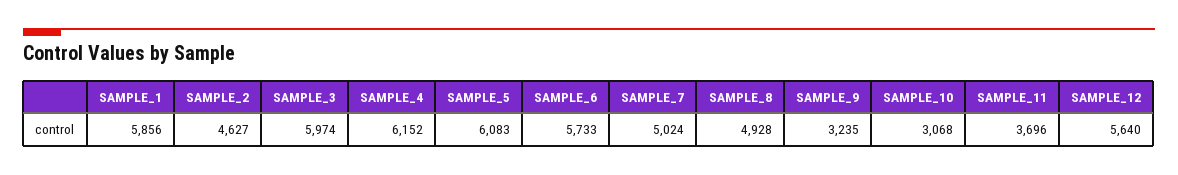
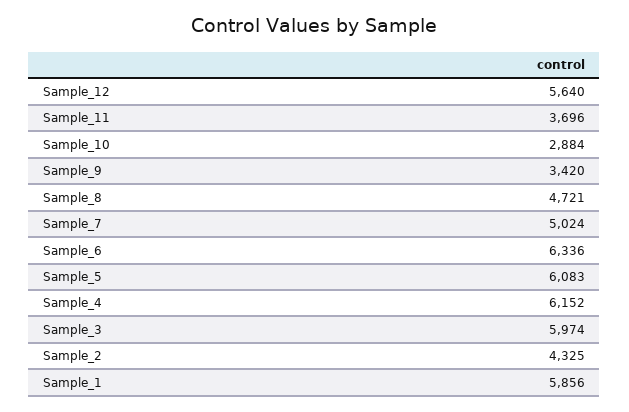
SAMPLE_2: 4627 -> 4325
SAMPLE_6: 5733 -> 6336
SAMPLE_8: 4928 -> 4721
SAMPLE_9: 3235 -> 3420
SAMPLE_10: 3068 -> 2884

